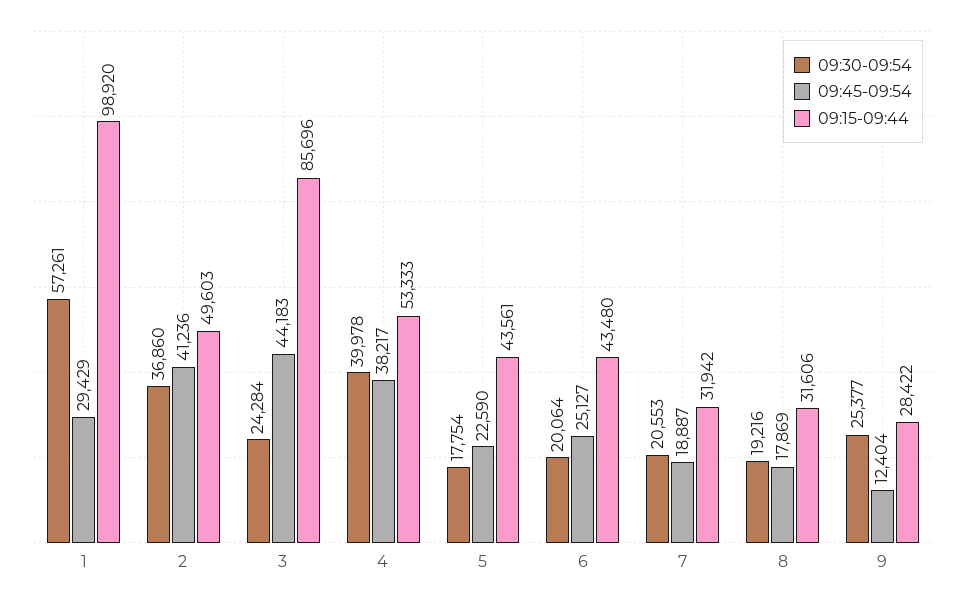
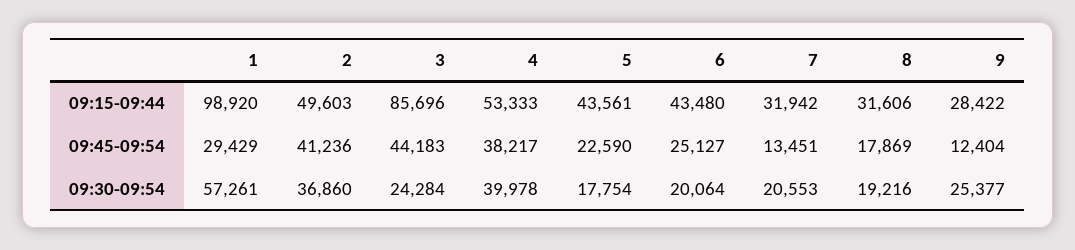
09:45-09:54, 7: 18887 -> 13451

